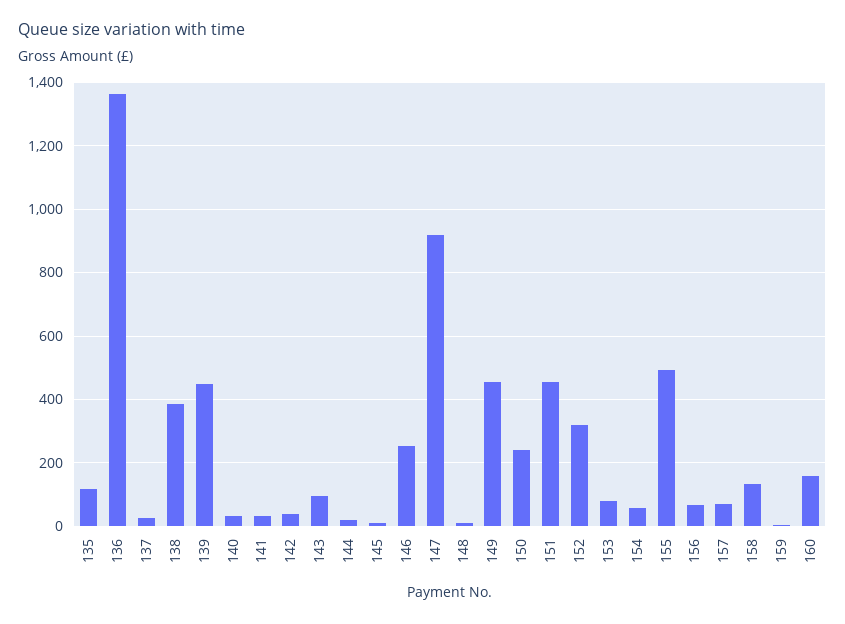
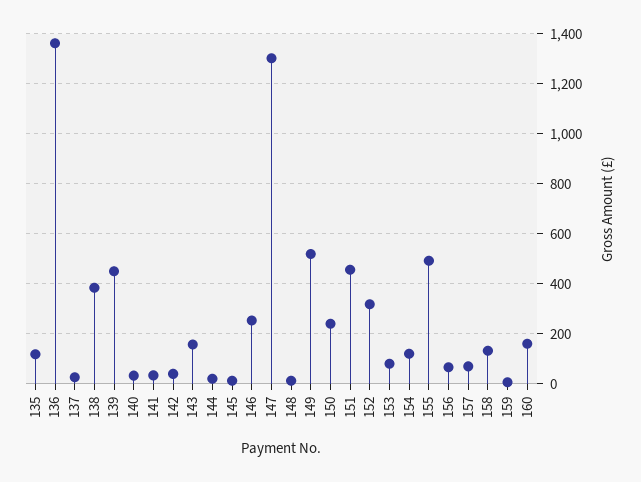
143: 100 -> 150
147: 920 -> 1300
149: 460 -> 525
154: 60 -> 125

